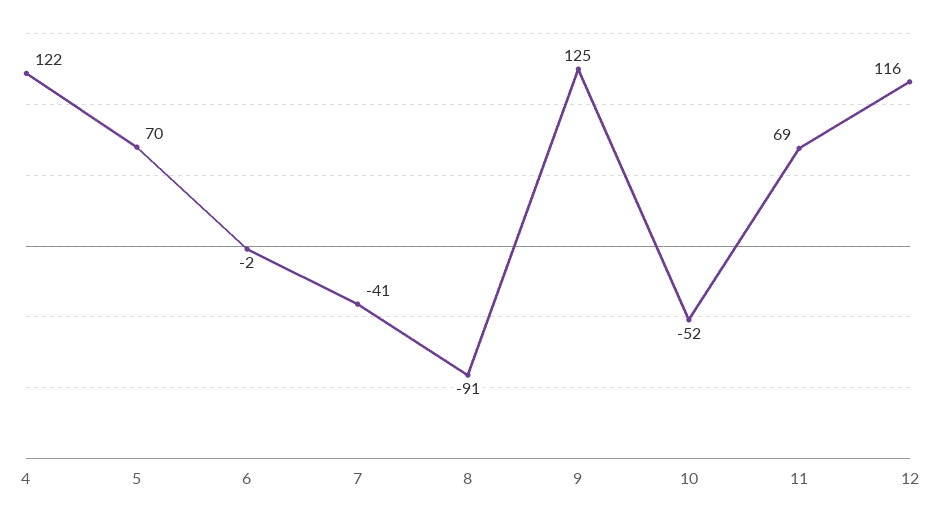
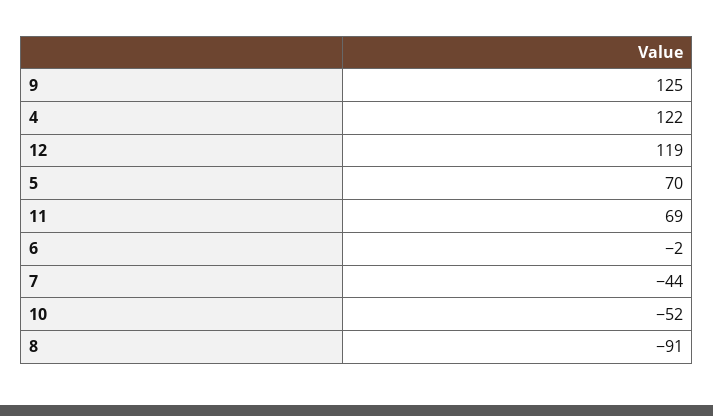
7: -41 -> -44
12: 116 -> 119

